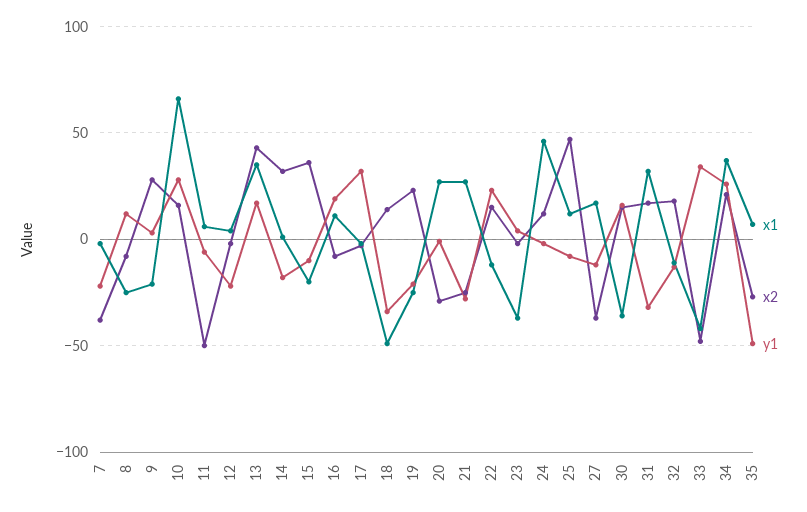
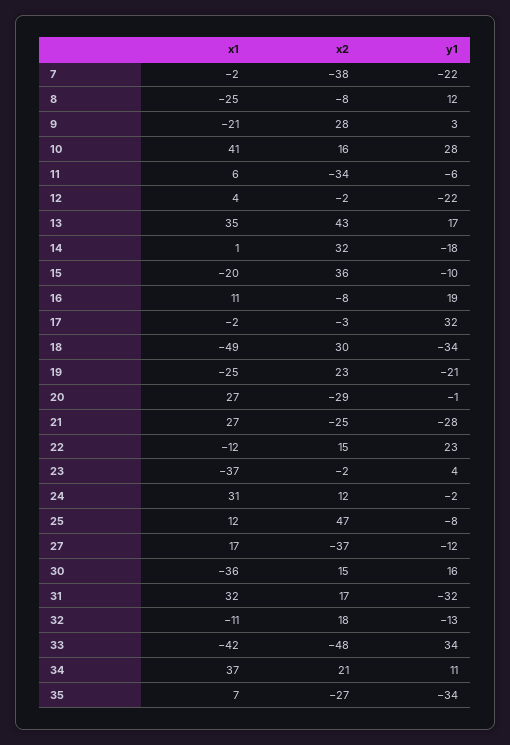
x1, 10: 65 -> 41
x2, 11: -50 -> -34
x2, 18: 15 -> 30
x1, 24: 45 -> 31
y1, 34: 25 -> 11
y1, 35: -50 -> -34

